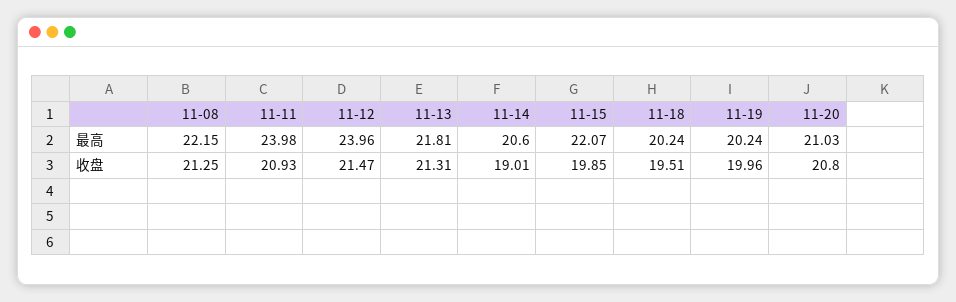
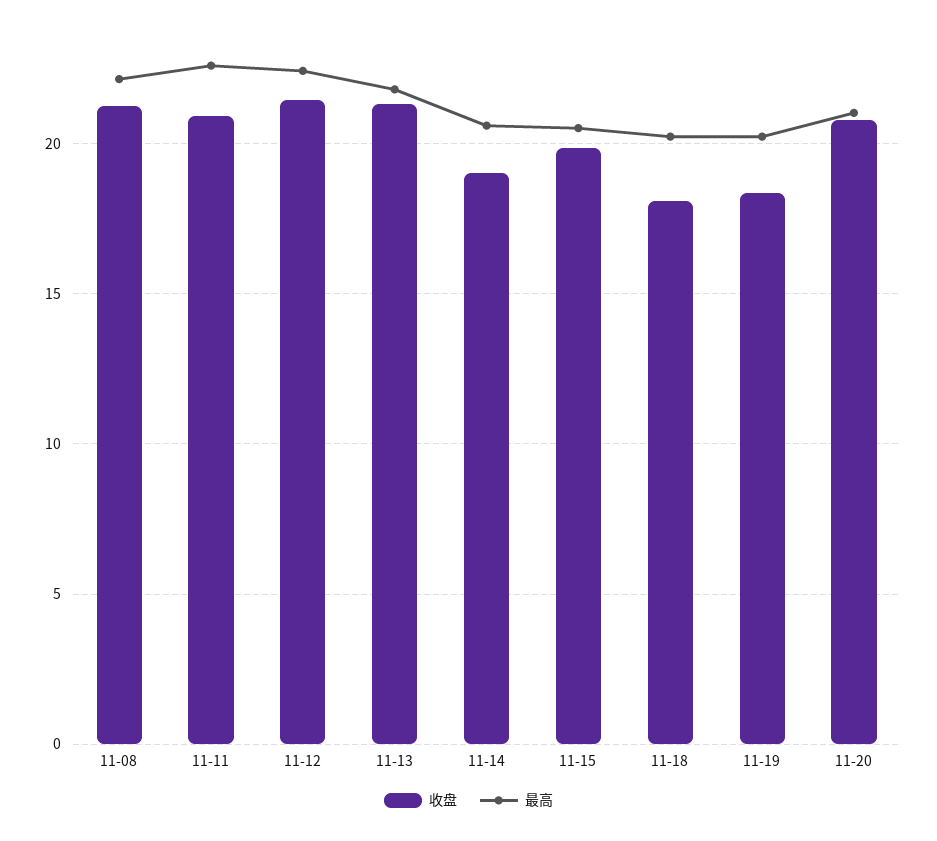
最高, 11-11: 23.98 -> 22.5
最高, 11-12: 23.96 -> 22.5
最高, 11-15: 22.07 -> 20.5
收盘, 11-18: 19.51 -> 18
收盘, 11-19: 19.96 -> 18.5

